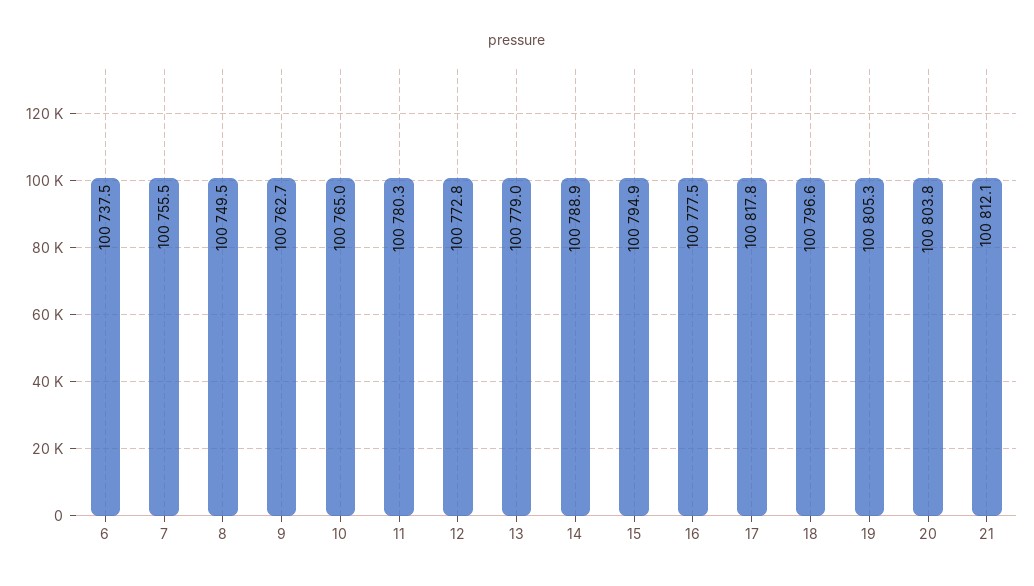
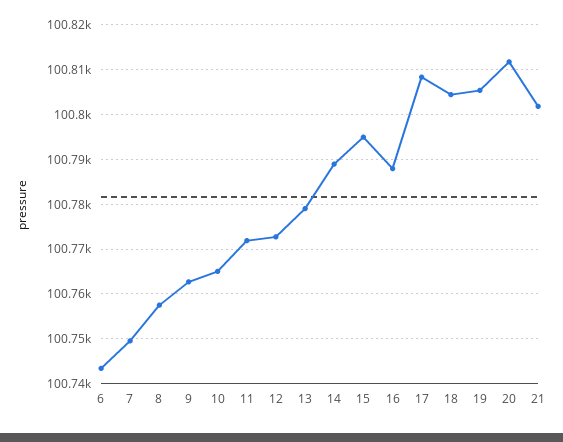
6: 100737.5 -> 100744
7: 100755.5 -> 100750
8: 100749.5 -> 100758
11: 100780.3 -> 100772
16: 100777.5 -> 100788
17: 100817.8 -> 100808
18: 100796.6 -> 100804
20: 100803.8 -> 100812
21: 100812.1 -> 100802

